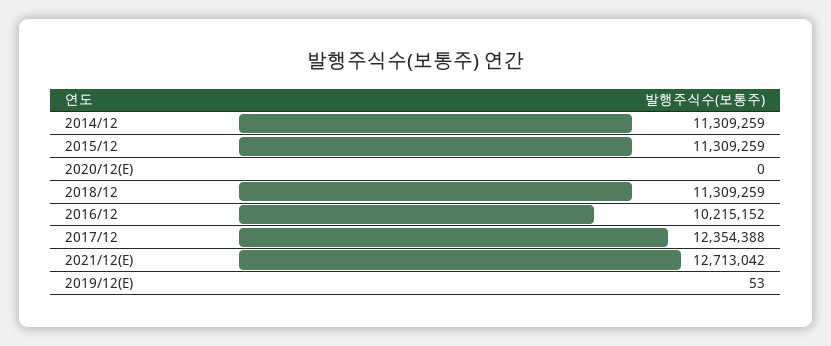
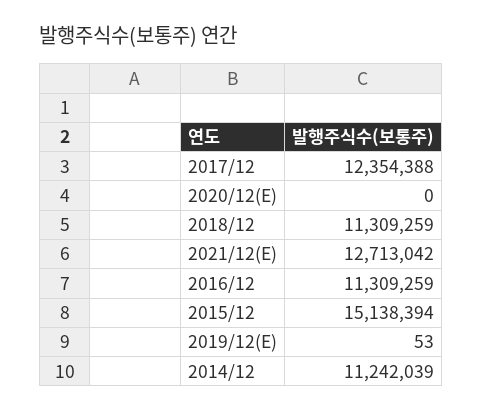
2014/12: 11309259 -> 11242039
2015/12: 11309259 -> 15138394
2016/12: 10215152 -> 11309259

